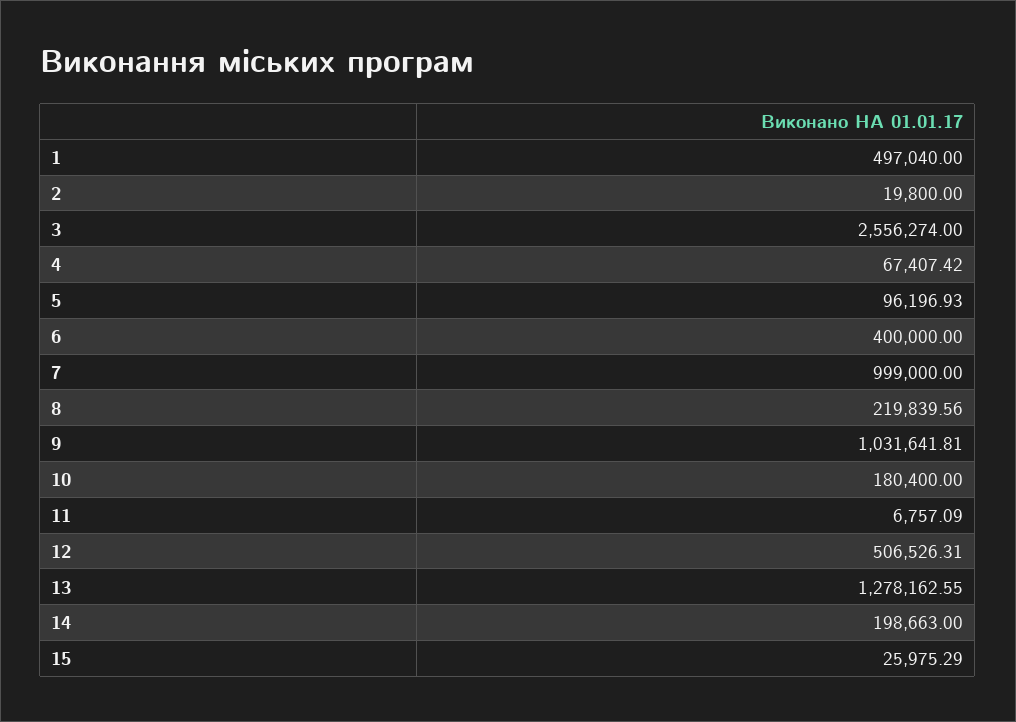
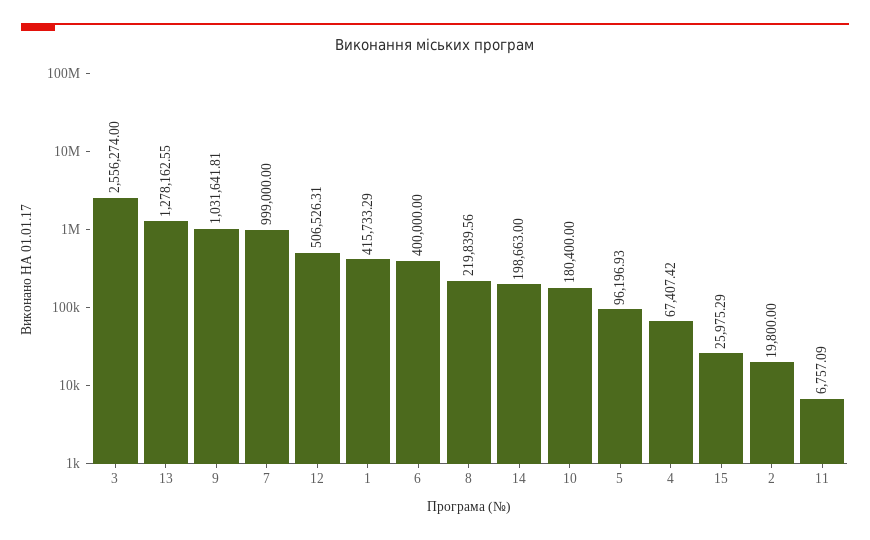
1: 497040 -> 415733.29

